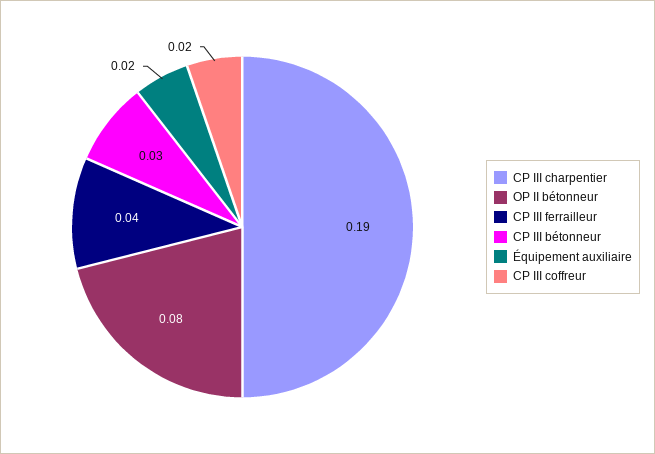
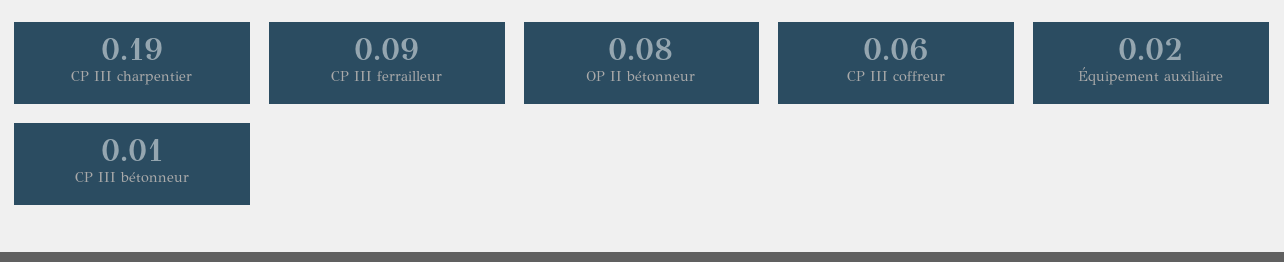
CP III ferrailleur: 0.04 -> 0.09
CP III bétonneur: 0.03 -> 0.01
CP III coffreur: 0.02 -> 0.06

